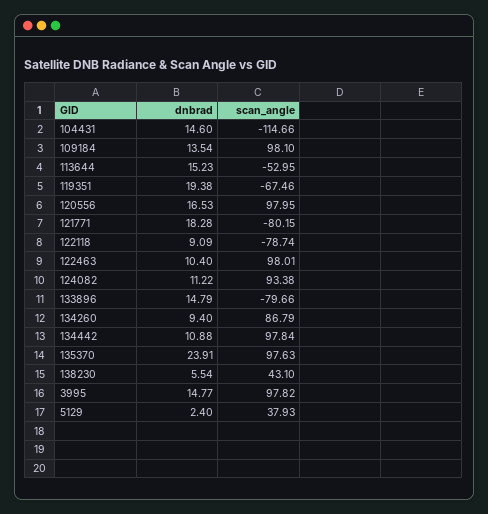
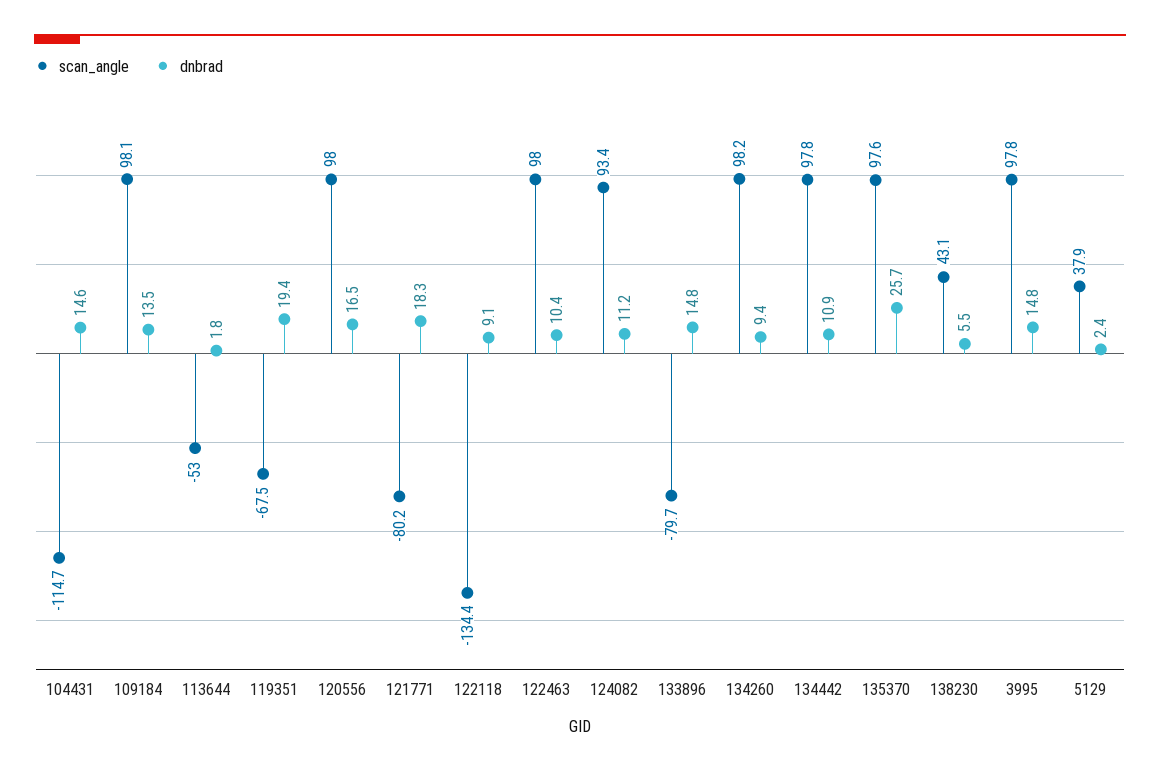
dnbrad, 113644: 15.23 -> 1.8
scan_angle, 122118: -78.74 -> -134.4
scan_angle, 134260: 86.79 -> 98.2
dnbrad, 135370: 23.91 -> 25.7

